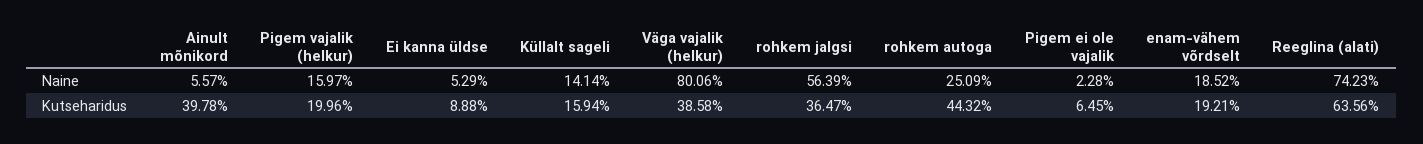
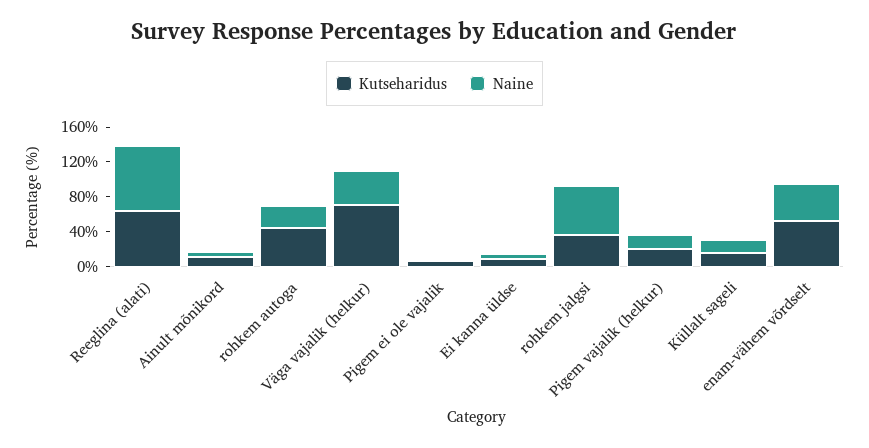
Naine, Väga vajalik (helkur): 80.06 -> 40
Naine, enam-vähem võrdselt: 18.52 -> 40
Kutseharidus, Ainult mõnikord: 39.78 -> 10
Kutseharidus, Väga vajalik (helkur): 38.58 -> 70
Kutseharidus, enam-vähem võrdselt: 19.21 -> 50

